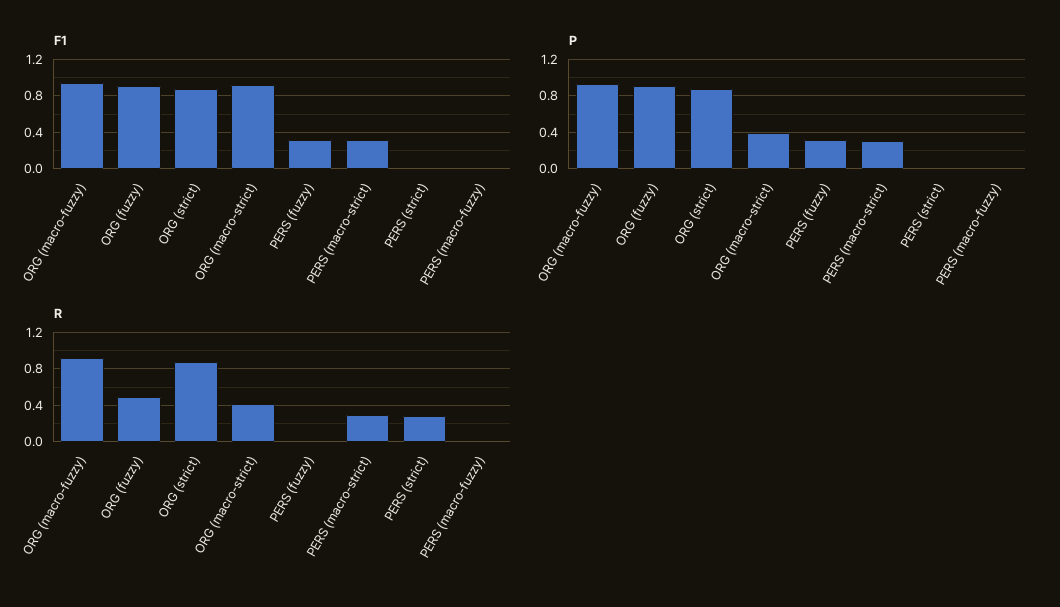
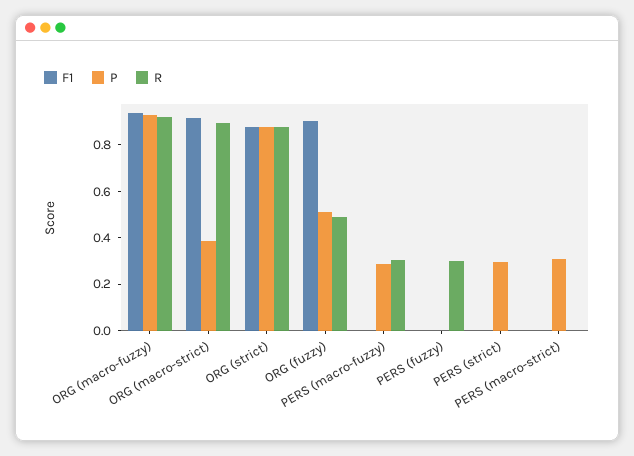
F1, PERS (fuzzy): 0.3 -> 0
F1, PERS (macro-strict): 0.3 -> 0
P, ORG (fuzzy): 0.9 -> 0.5
P, PERS (fuzzy): 0.3 -> 0
P, PERS (strict): 0 -> 0.3
P, PERS (macro-fuzzy): 0 -> 0.3
R, ORG (macro-strict): 0.4 -> 0.9
R, PERS (fuzzy): 0 -> 0.3
R, PERS (macro-strict): 0.3 -> 0
R, PERS (strict): 0.3 -> 0
R, PERS (macro-fuzzy): 0 -> 0.3

